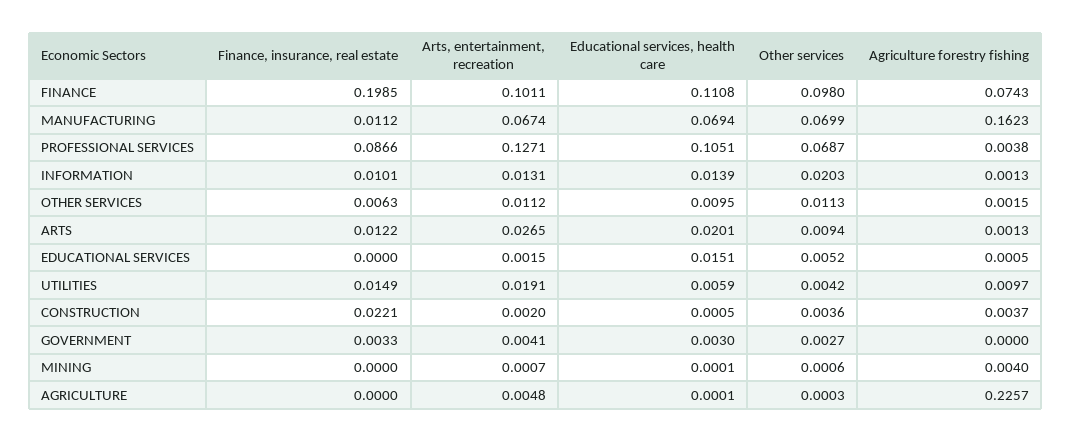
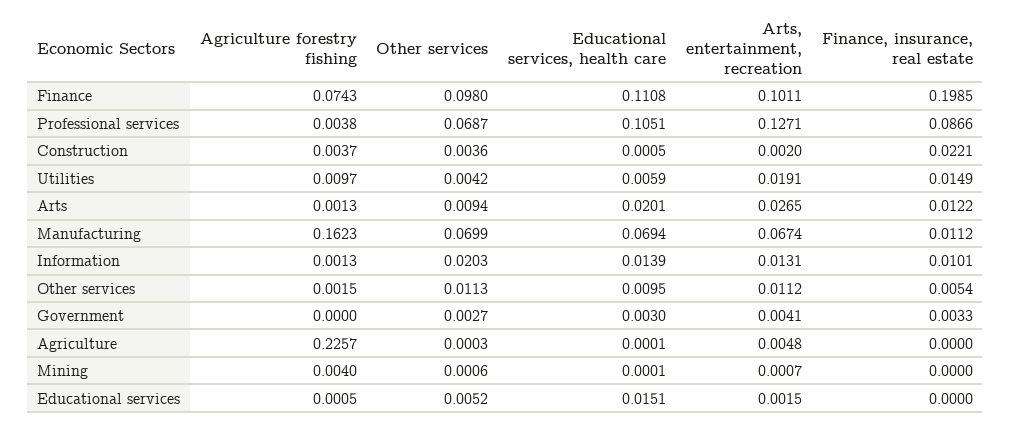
Finance, insurance, real estate, OTHER SERVICES: 0.0063 -> 0.0054

